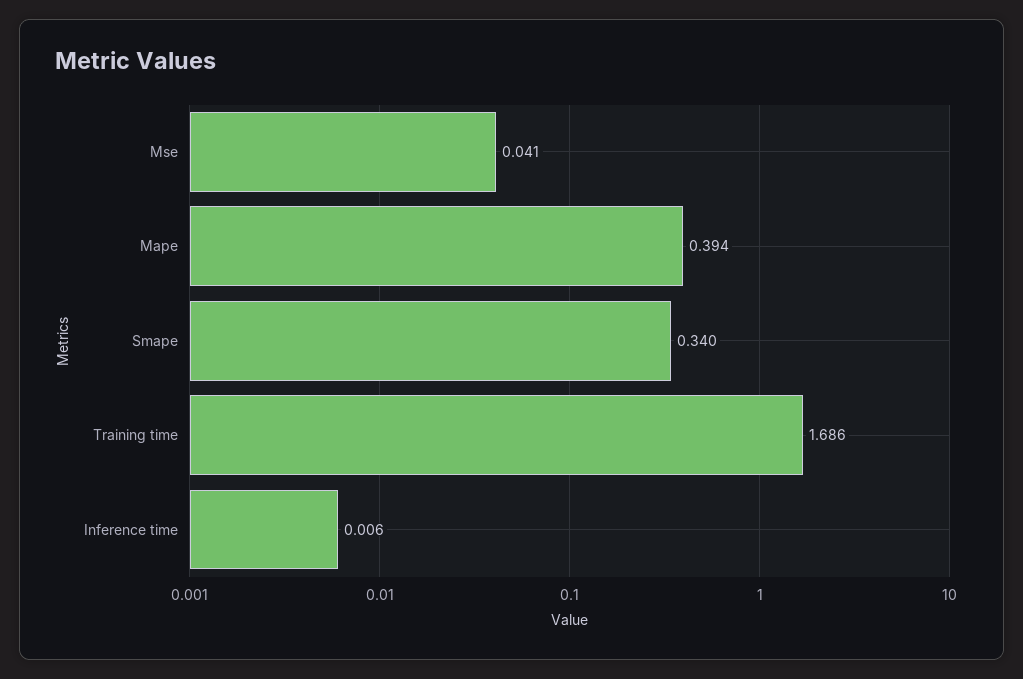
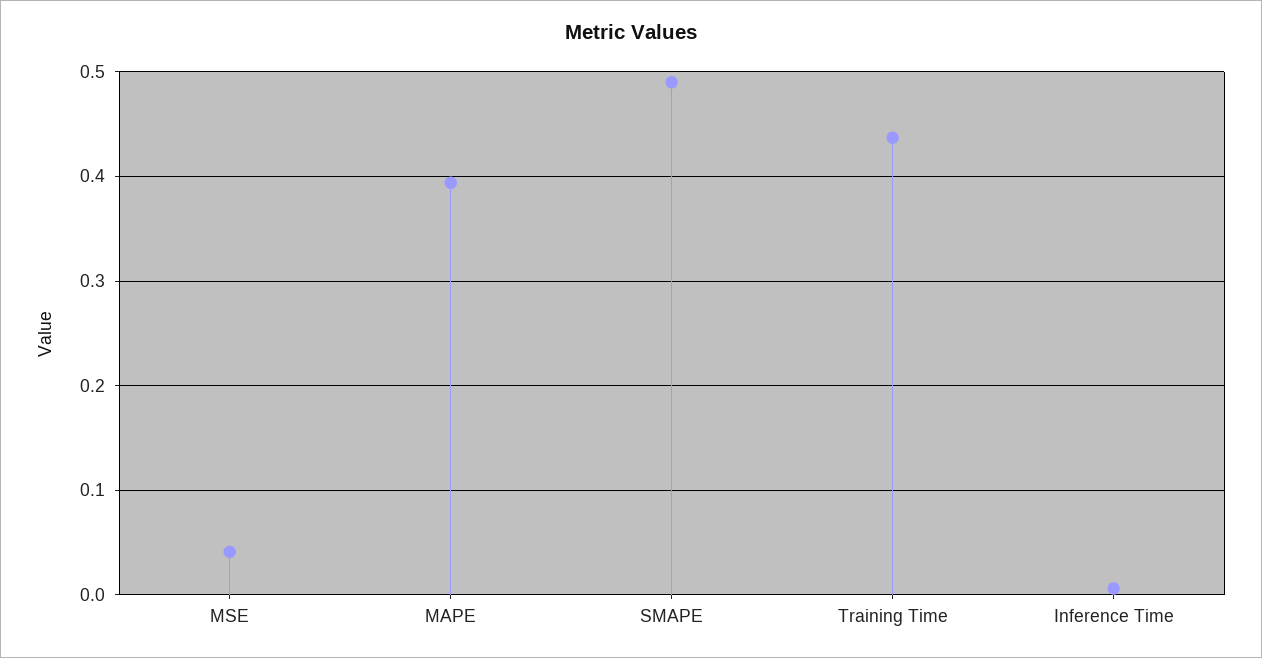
Smape: 0.34 -> 0.49
Training time: 1.686 -> 0.44

